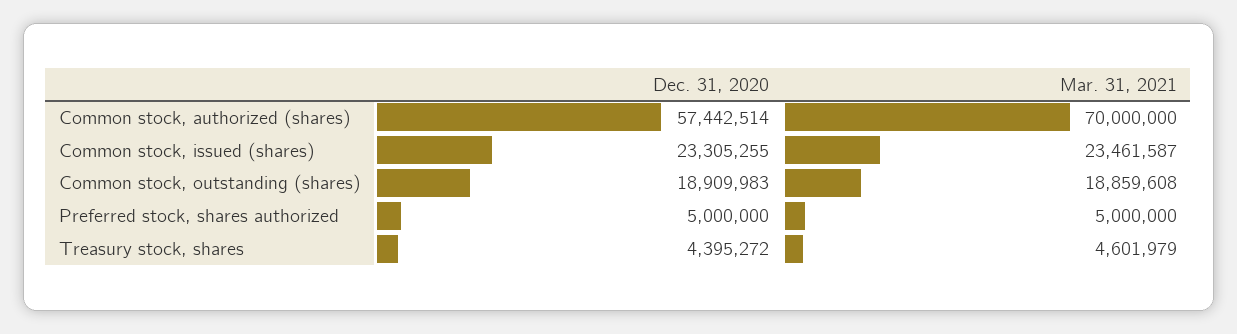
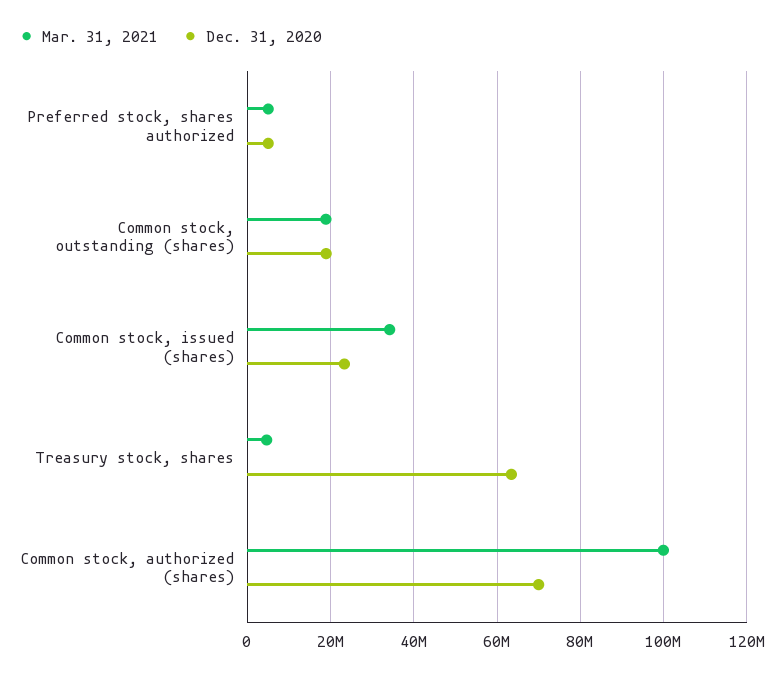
Dec. 31, 2020, Common stock, authorized (shares): 57442514 -> 70000000
Mar. 31, 2021, Common stock, authorized (shares): 70000000 -> 100000000
Mar. 31, 2021, Common stock, issued (shares): 23461587 -> 34000000
Dec. 31, 2020, Treasury stock, shares: 4395272 -> 64000000

